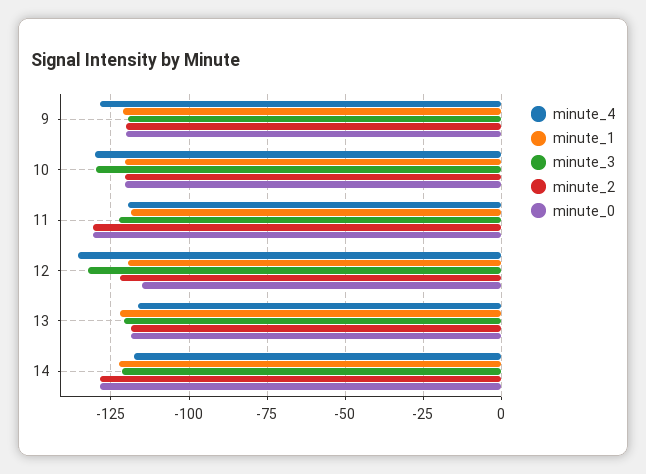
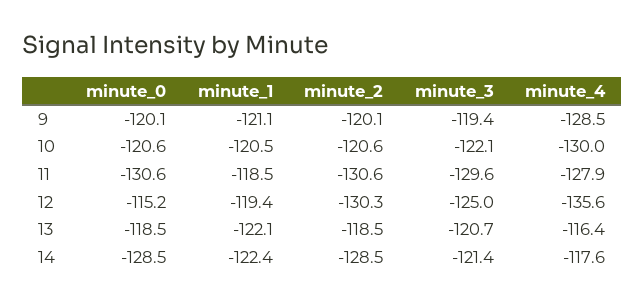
minute_3, 10: -130 -> -122.1
minute_4, 11: -120 -> -127.9
minute_3, 11: -122.5 -> -129.6
minute_3, 12: -132.5 -> -125
minute_2, 12: -122.5 -> -130.3

